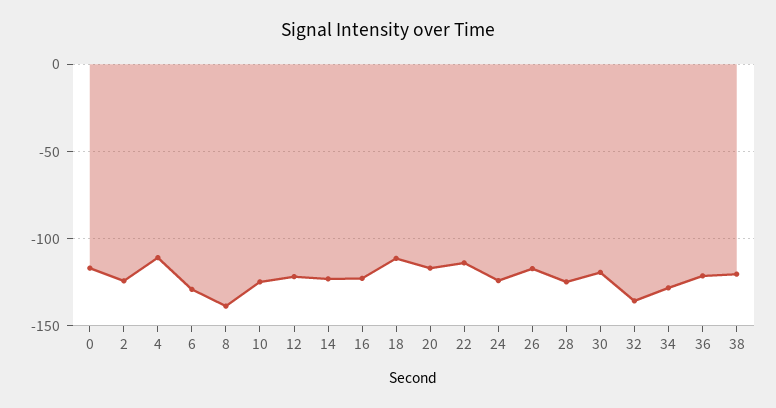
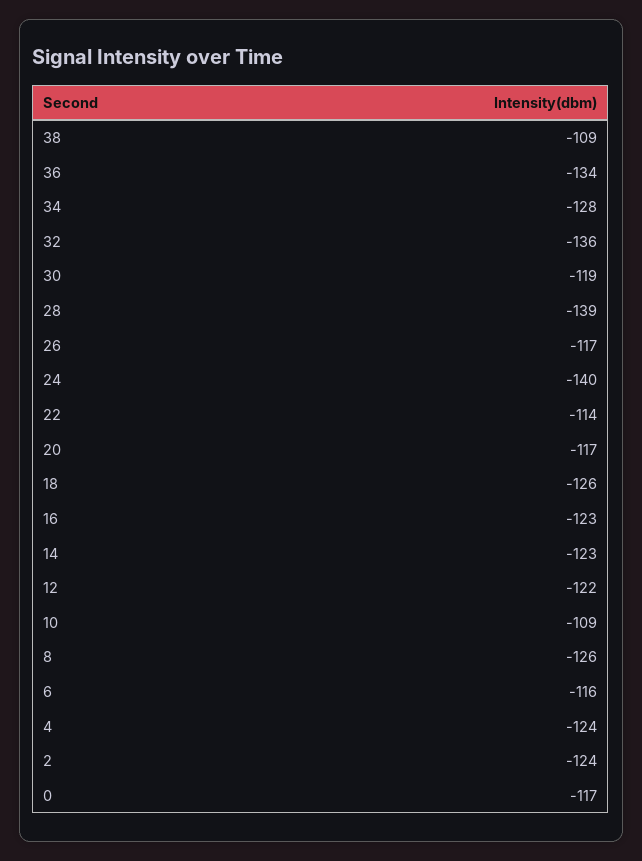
4: -110 -> -124
6: -130 -> -116
8: -140 -> -126
10: -125 -> -109
18: -110 -> -126
24: -125 -> -140
28: -125 -> -139
36: -120 -> -134
38: -120 -> -109

